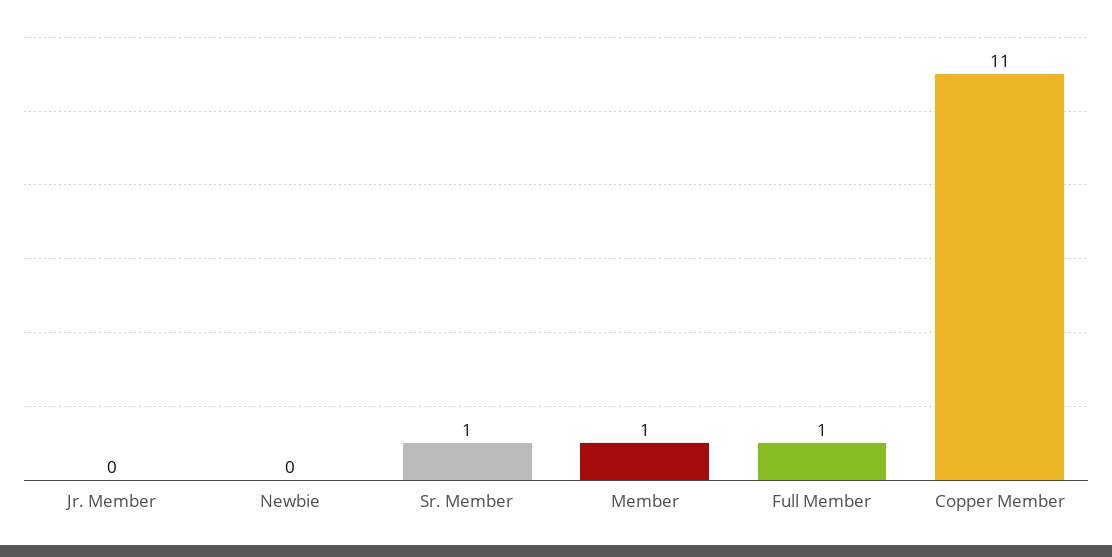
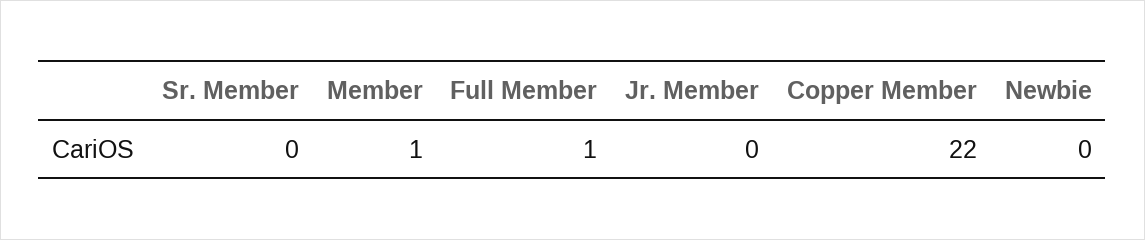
Sr. Member: 1 -> 0
Copper Member: 11 -> 22

